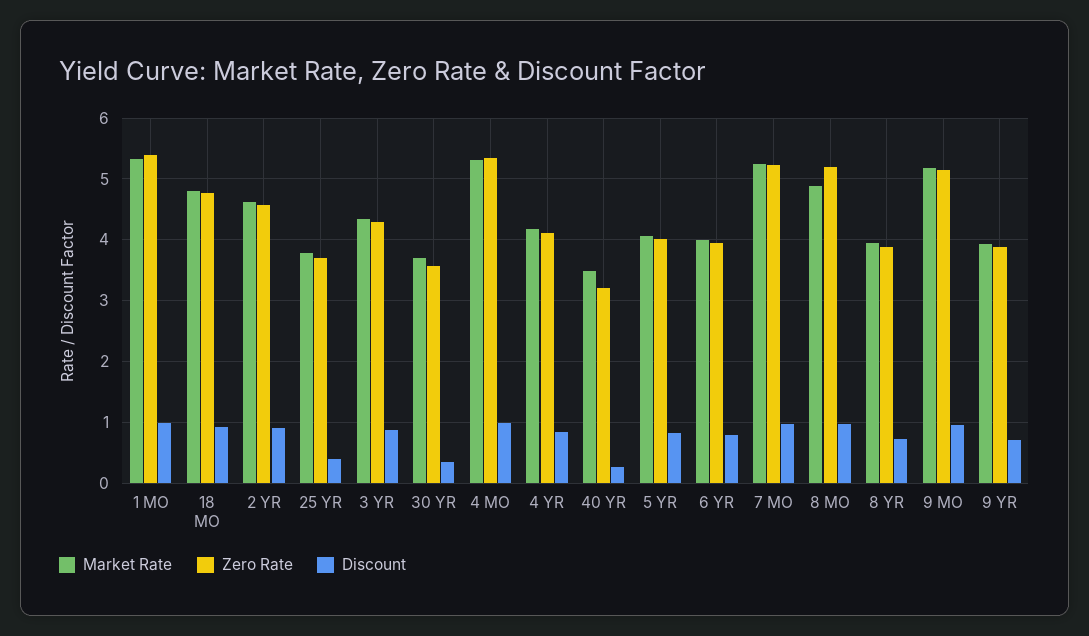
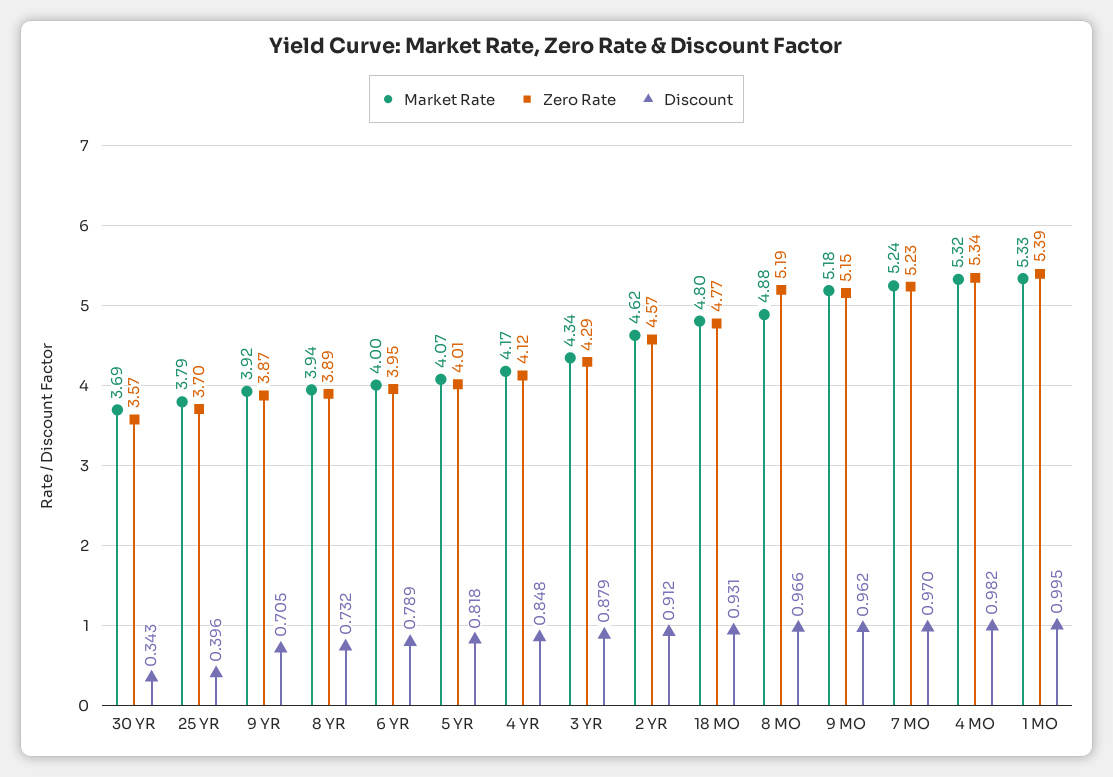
Market Rate, 40 YR: 3.5 -> none
Zero Rate, 40 YR: 3.2 -> none
Discount, 40 YR: 0.3 -> none

